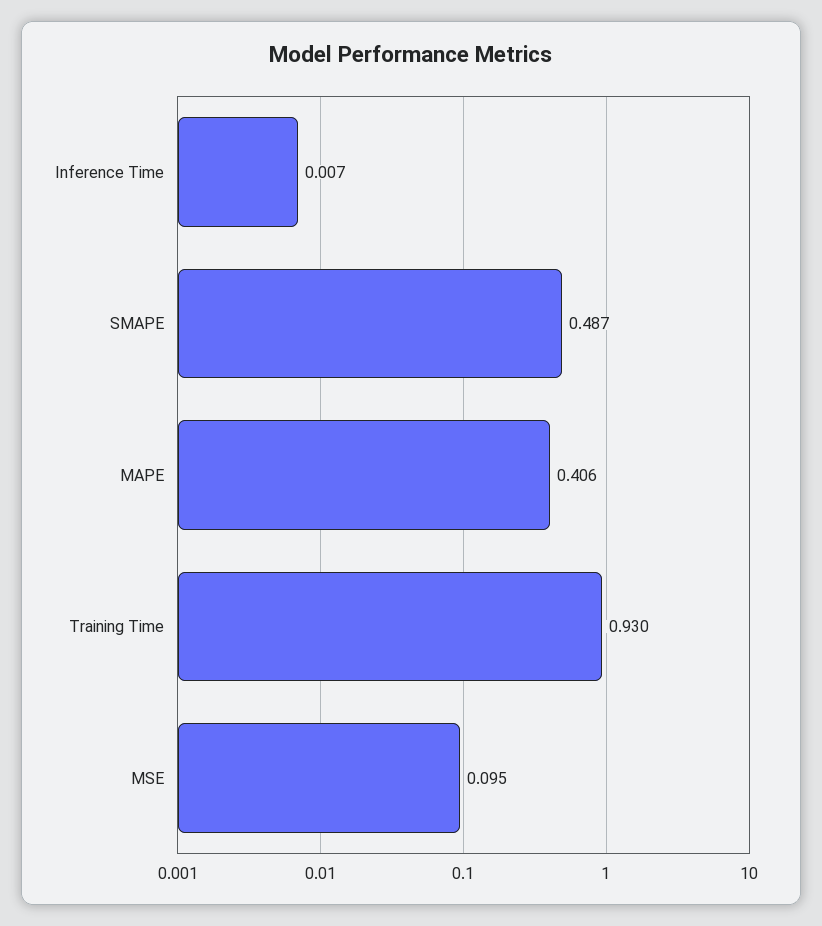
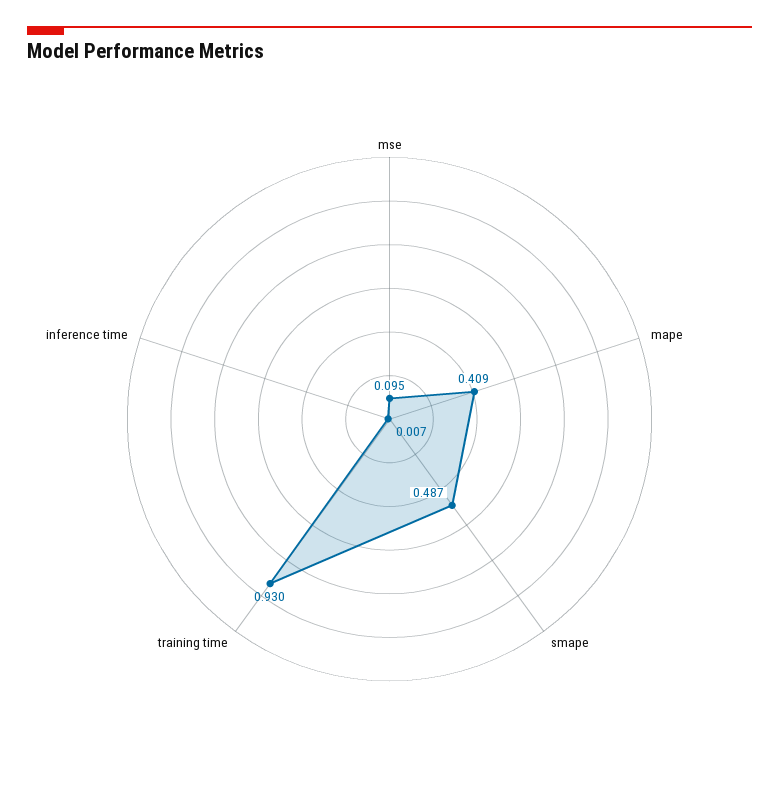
MAPE: 0.406 -> 0.409

